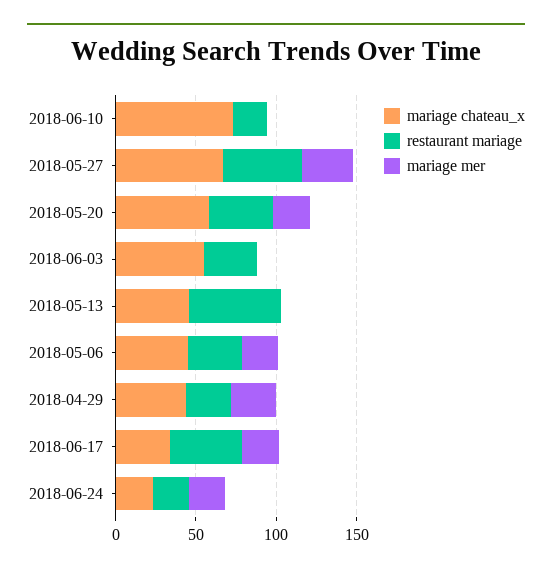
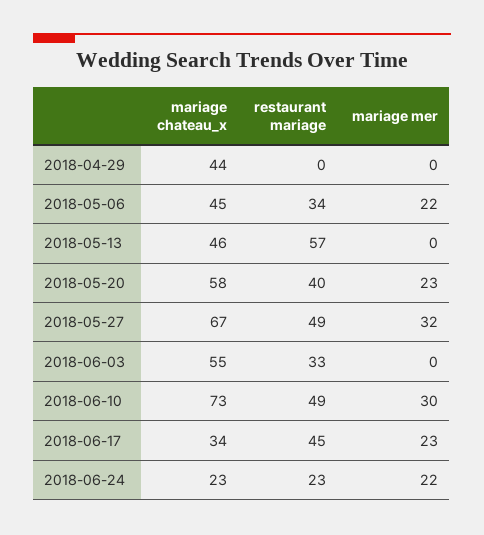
restaurant mariage, 2018-06-10: 20 -> 49
mariage mer, 2018-06-10: 0 -> 30
restaurant mariage, 2018-04-29: 30 -> 0
mariage mer, 2018-04-29: 30 -> 0

